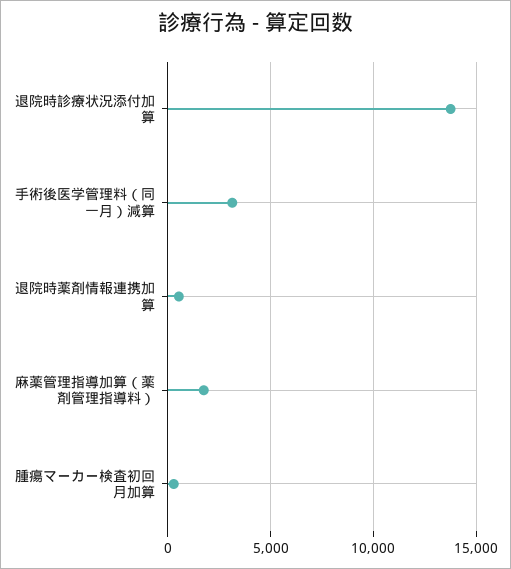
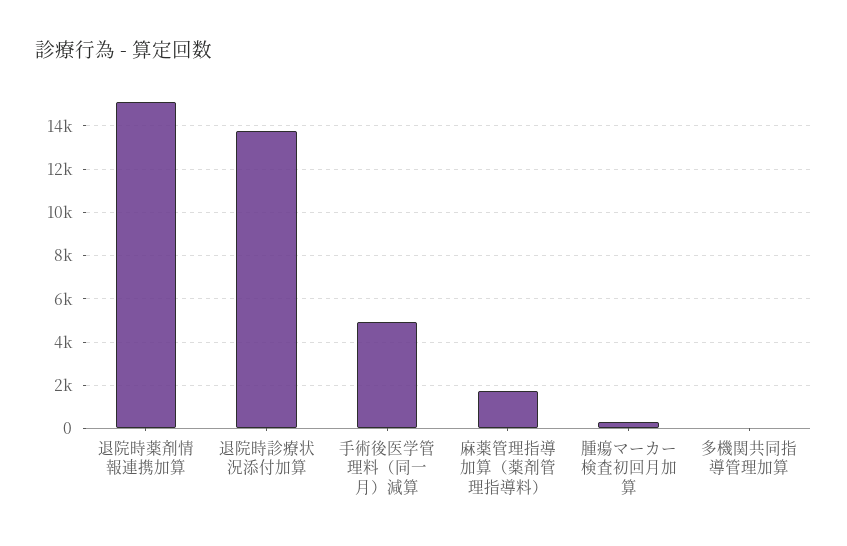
手術後医学管理料（同一月）減算: 3000 -> 5000
退院時薬剤情報連携加算: 500 -> 15000
多機関共同指導管理加算: none -> 0

